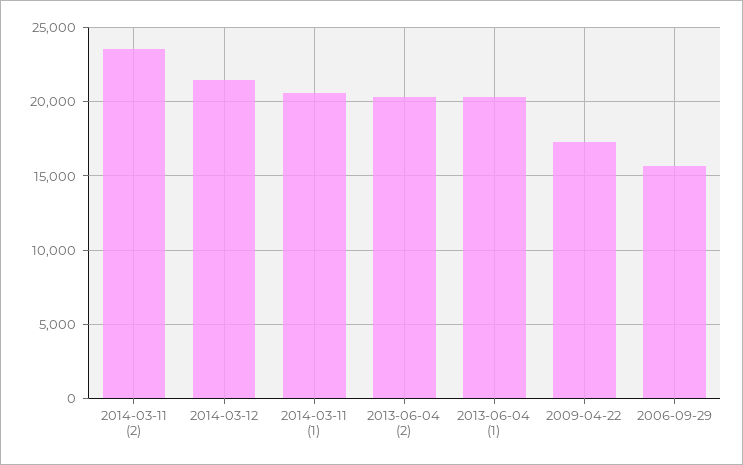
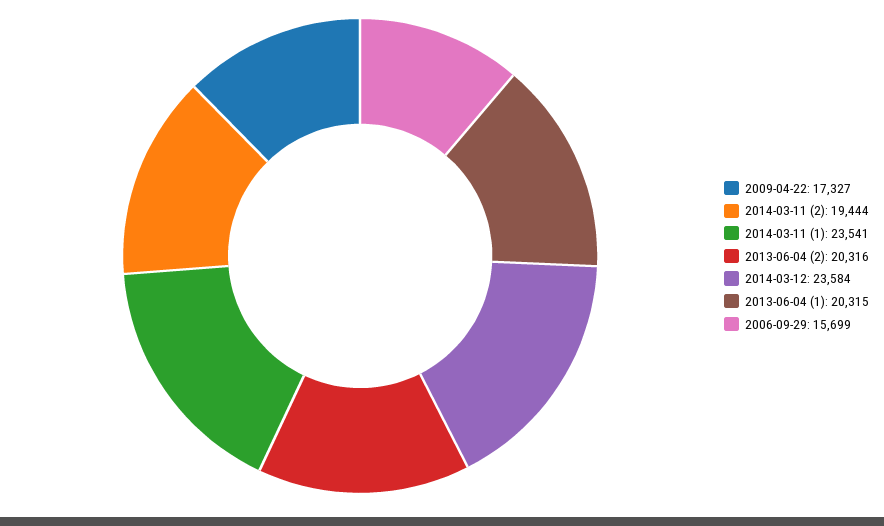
2014-03-11 (2): 23500 -> 19444
2014-03-12: 21500 -> 23584
2014-03-11 (1): 20500 -> 23541

